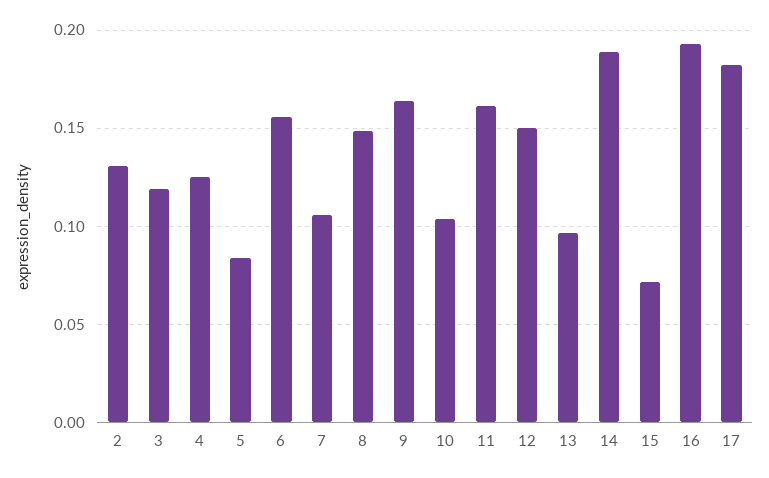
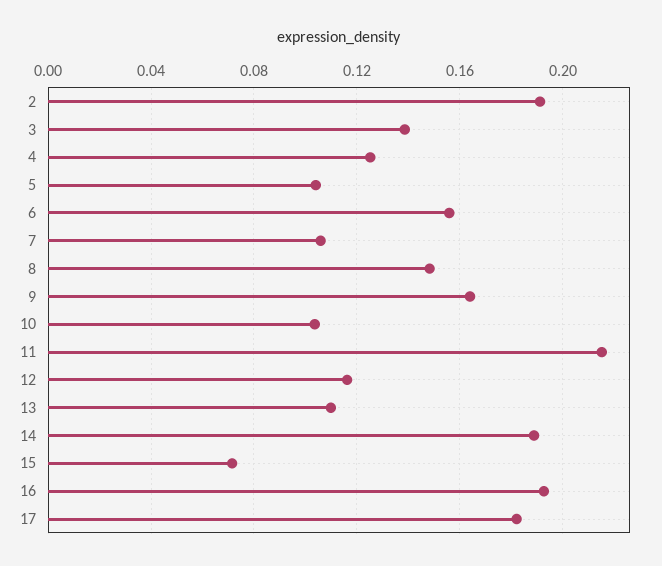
2: 0.13 -> 0.19
3: 0.12 -> 0.14
5: 0.085 -> 0.105
11: 0.16 -> 0.215
12: 0.15 -> 0.115
13: 0.095 -> 0.11

